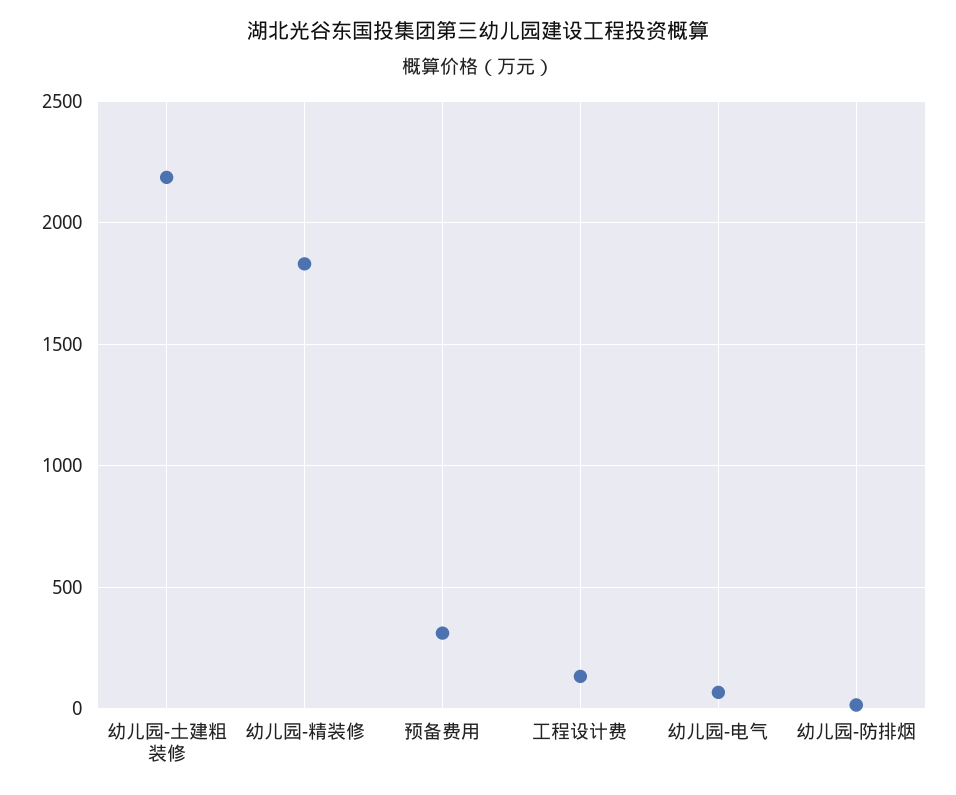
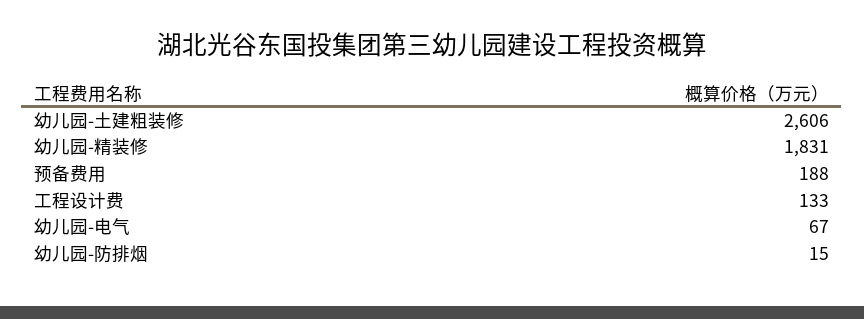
幼儿园-土建粗装修: 2200 -> 2606
预备费用: 300 -> 188

